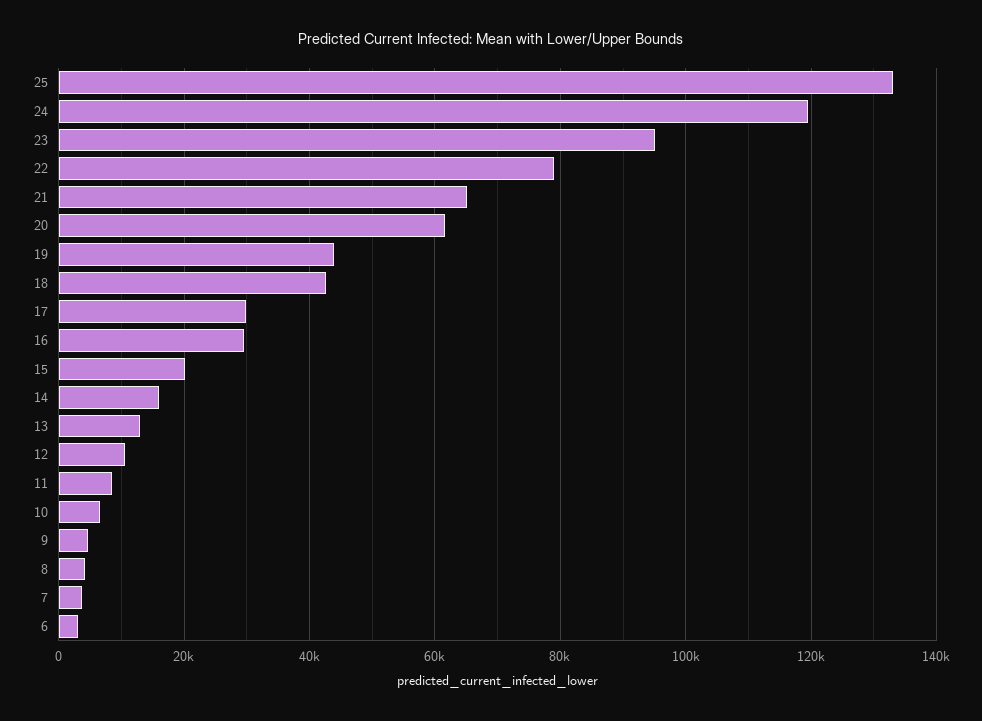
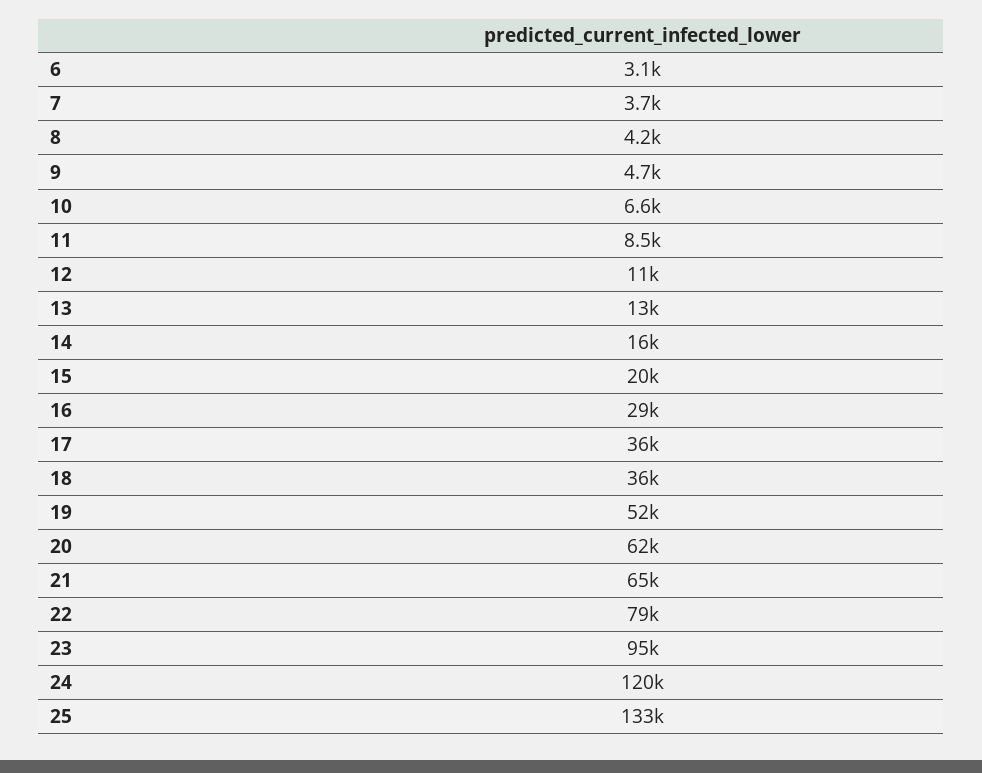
19: 44000 -> 52000
18: 42000 -> 36000
17: 30000 -> 36000

